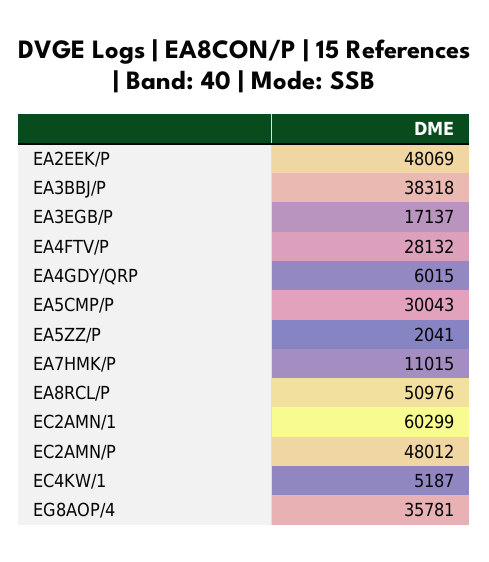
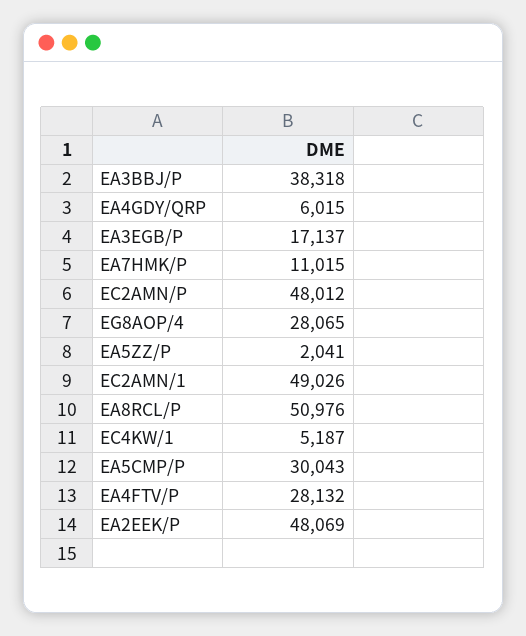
EC2AMN/1: 60299 -> 49026
EG8AOP/4: 35781 -> 28065

